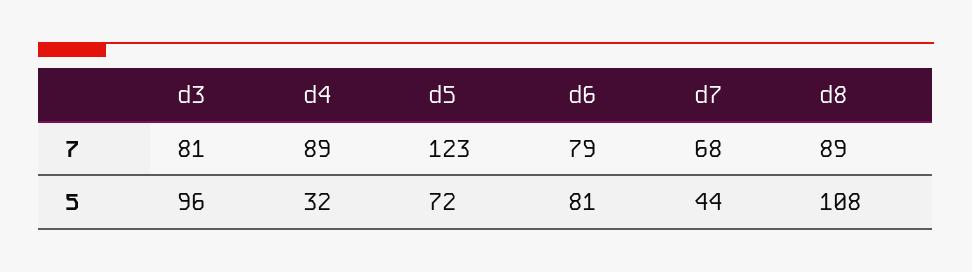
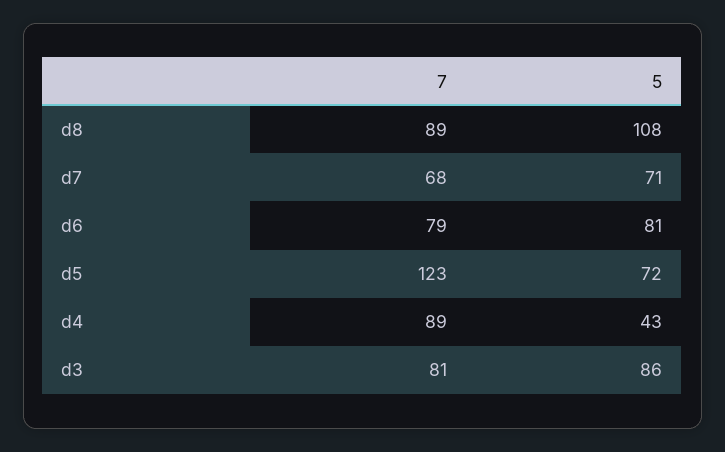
d3, 5: 96 -> 86
d4, 5: 32 -> 43
d7, 5: 44 -> 71

